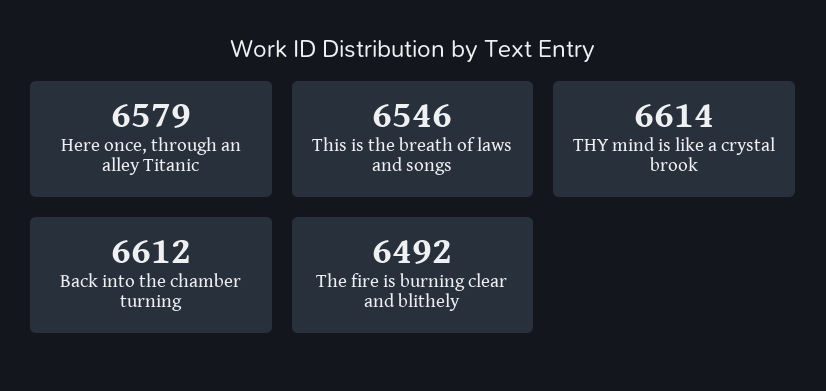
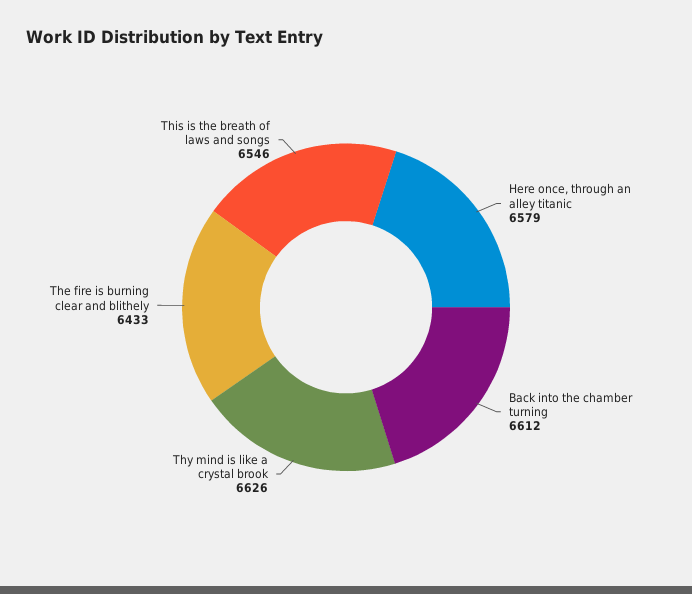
THY mind is like a crystal brook: 6614 -> 6626
The fire is burning clear and blithely: 6492 -> 6433

